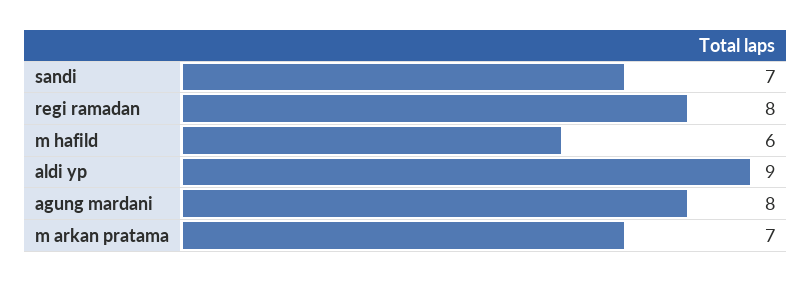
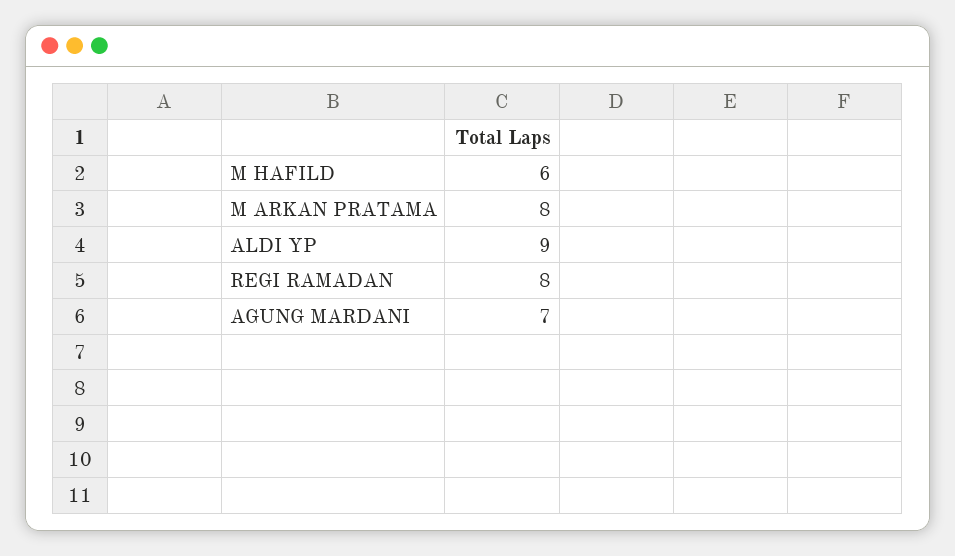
sandi: 7 -> none
agung mardani: 8 -> 7
m arkan pratama: 7 -> 8

